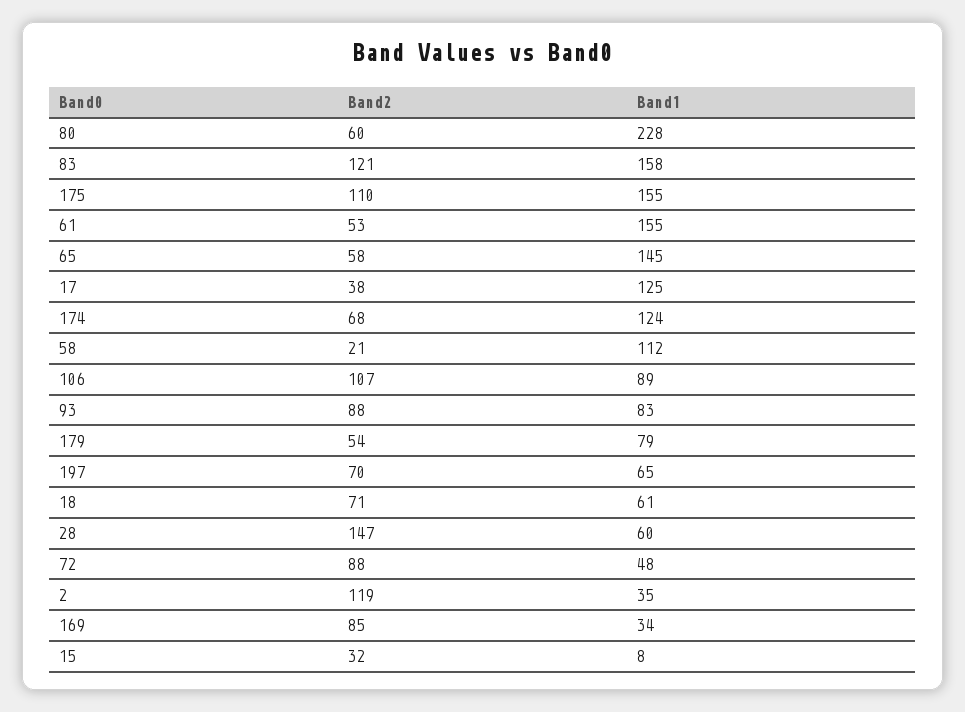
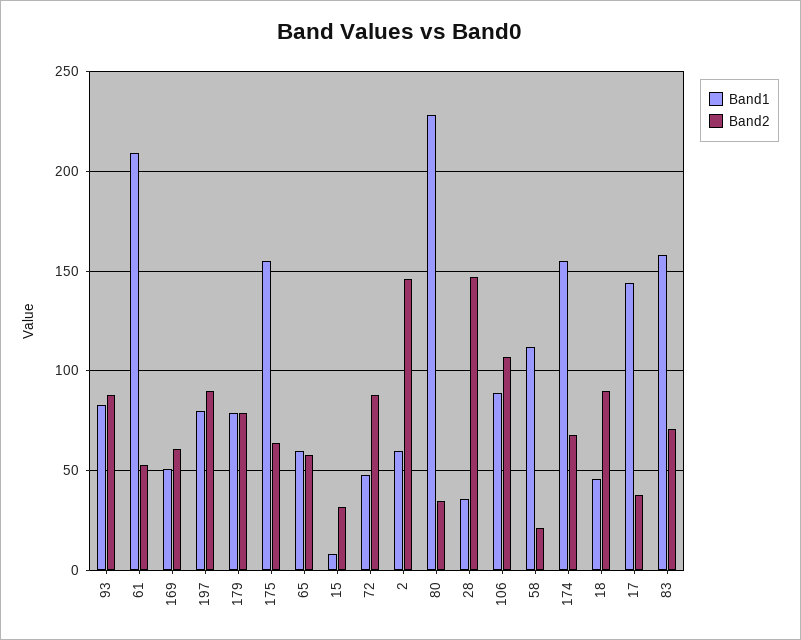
Band2, 80: 60 -> 35
Band2, 83: 121 -> 70
Band2, 175: 110 -> 65
Band1, 61: 155 -> 210
Band1, 65: 145 -> 60
Band1, 17: 125 -> 145
Band1, 174: 124 -> 155
Band2, 179: 54 -> 80
Band2, 197: 70 -> 90
Band1, 197: 65 -> 80
Band2, 18: 71 -> 90
Band1, 18: 61 -> 45
Band1, 28: 60 -> 35
Band2, 2: 119 -> 145
Band1, 2: 35 -> 60
Band2, 169: 85 -> 60
Band1, 169: 34 -> 50

